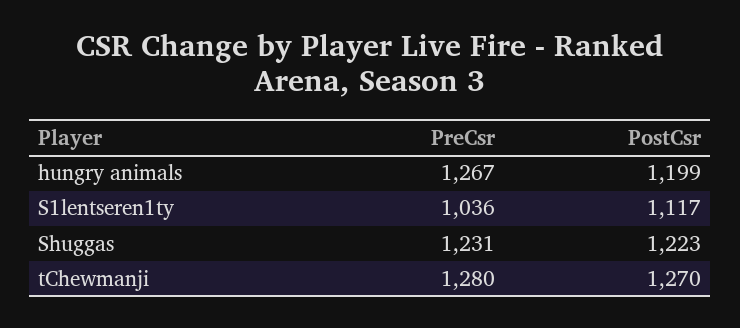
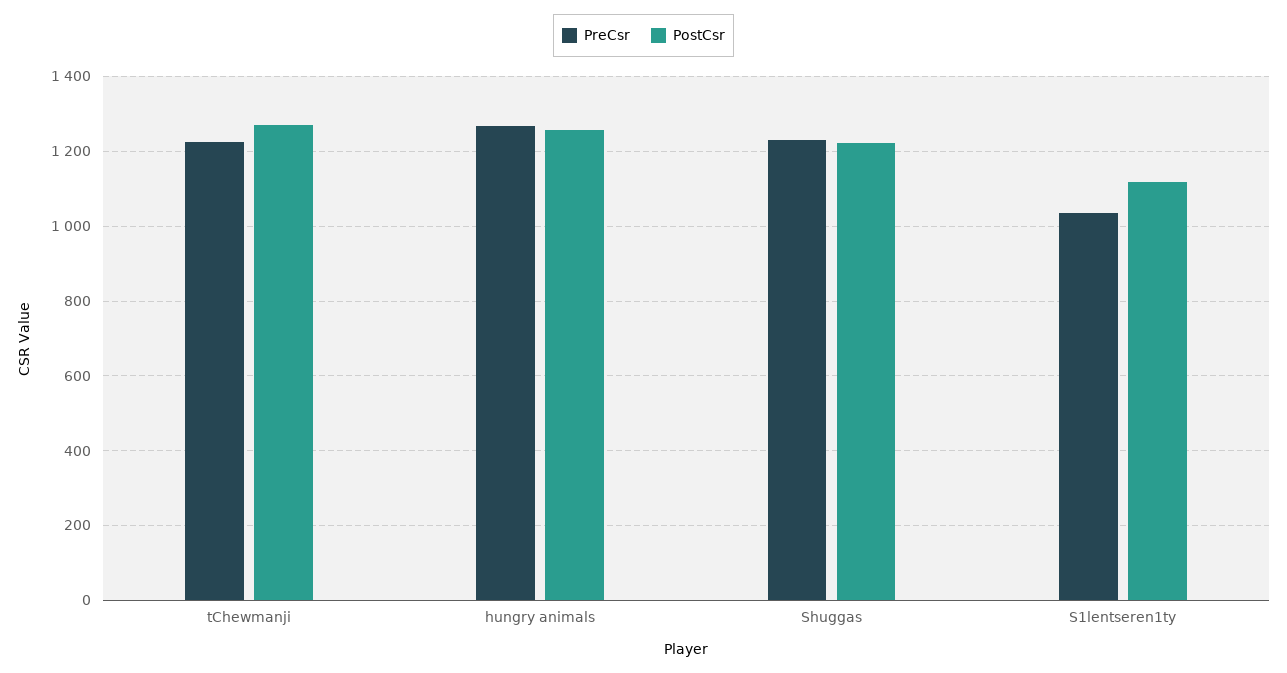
PostCsr, hungry animals: 1199 -> 1260
PreCsr, tChewmanji: 1280 -> 1220

